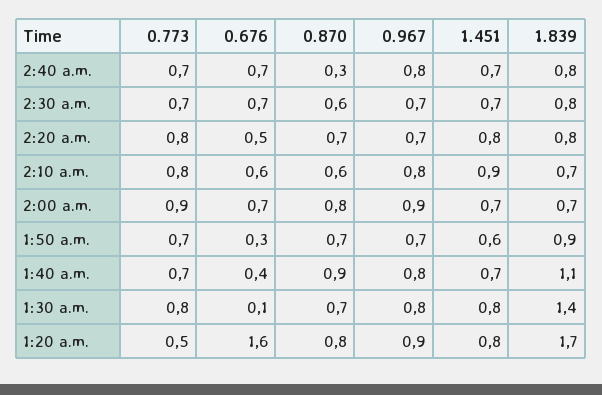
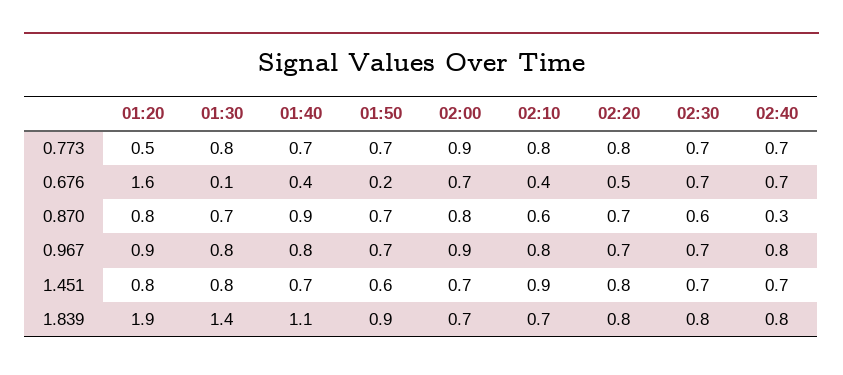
0.676, 2:10 a.m.: 0.6 -> 0.4
0.676, 1:50 a.m.: 0.3 -> 0.2
1.839, 1:20 a.m.: 1.7 -> 1.9

